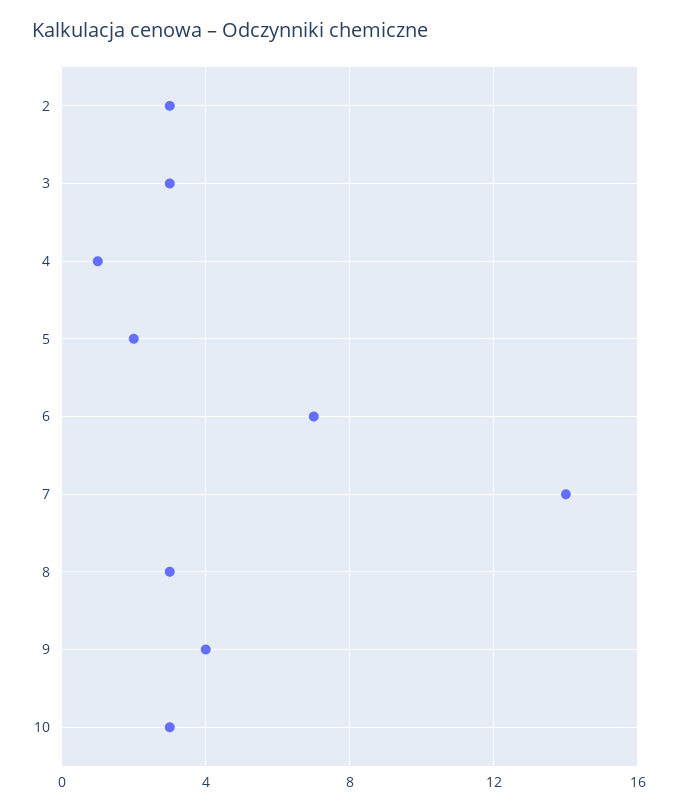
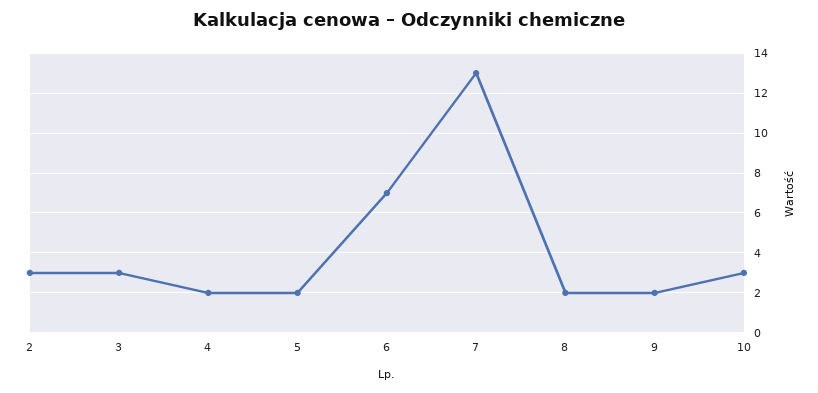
4: 1 -> 2
7: 14 -> 13
8: 3 -> 2
9: 4 -> 2

